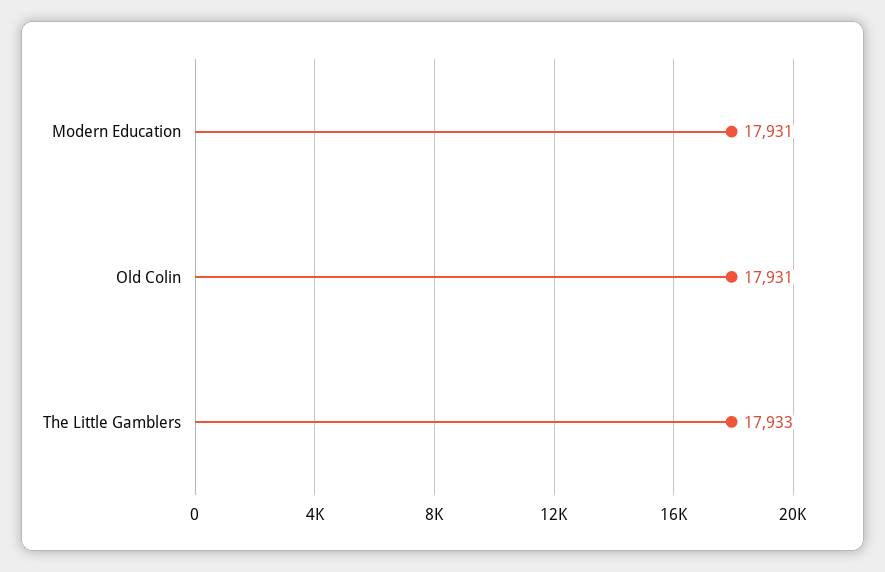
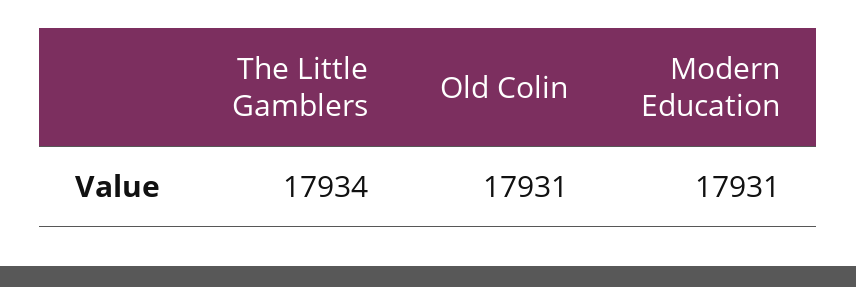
The Little Gamblers: 17933 -> 17934

